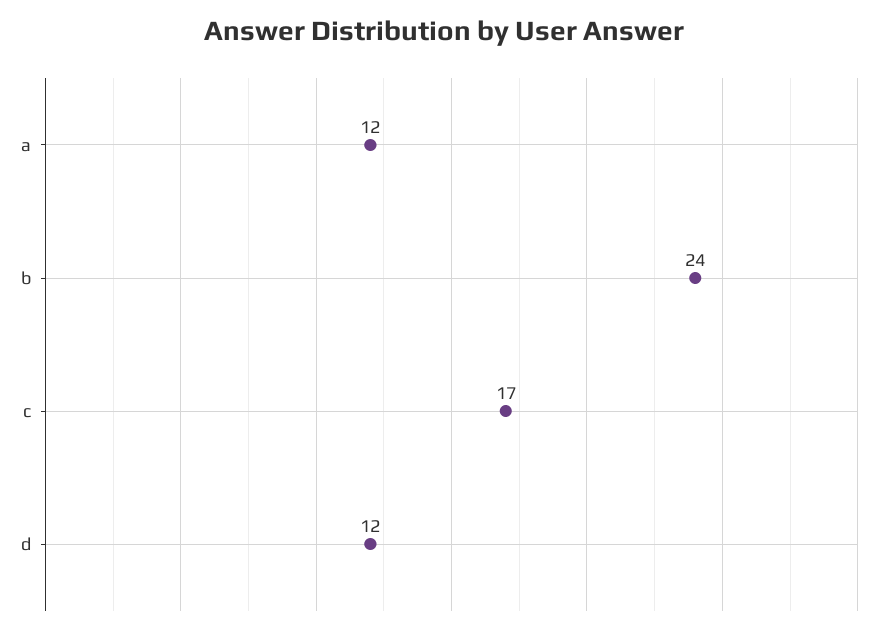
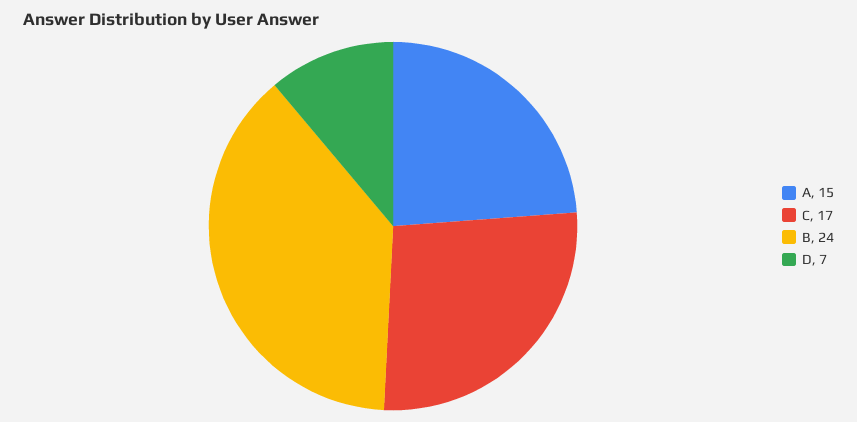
a: 12 -> 15
d: 12 -> 7

